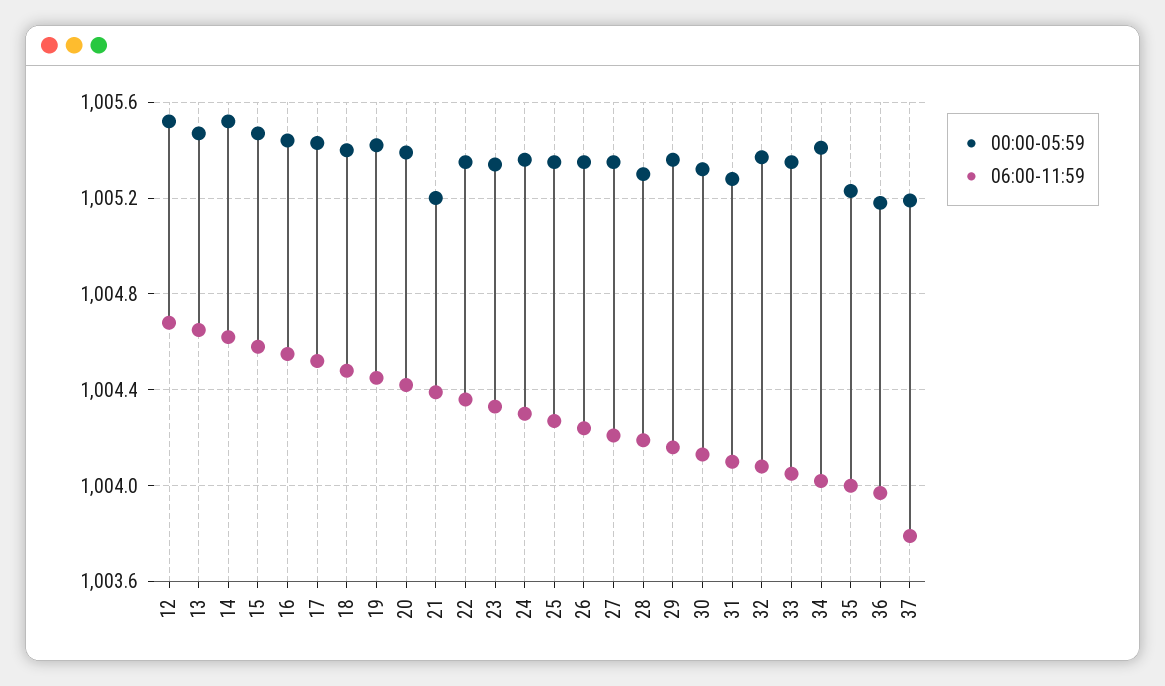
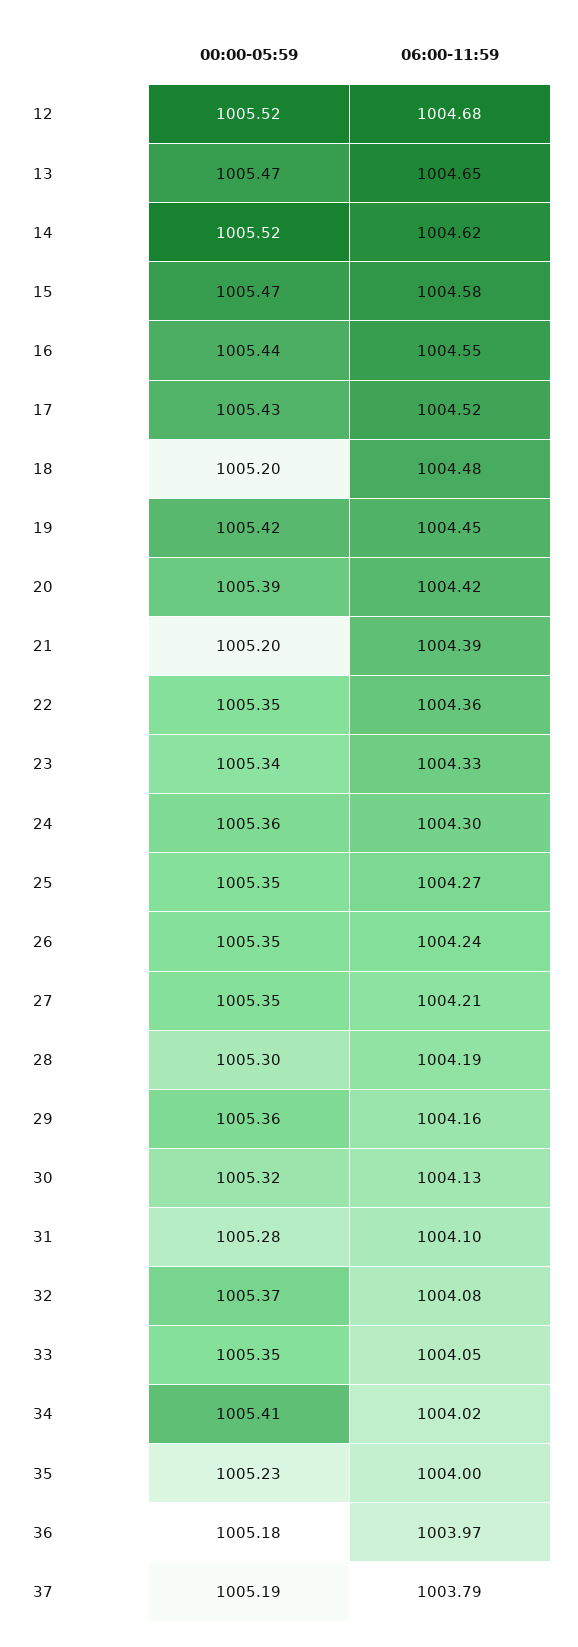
00:00-05:59, 18: 1005.4 -> 1005.2

